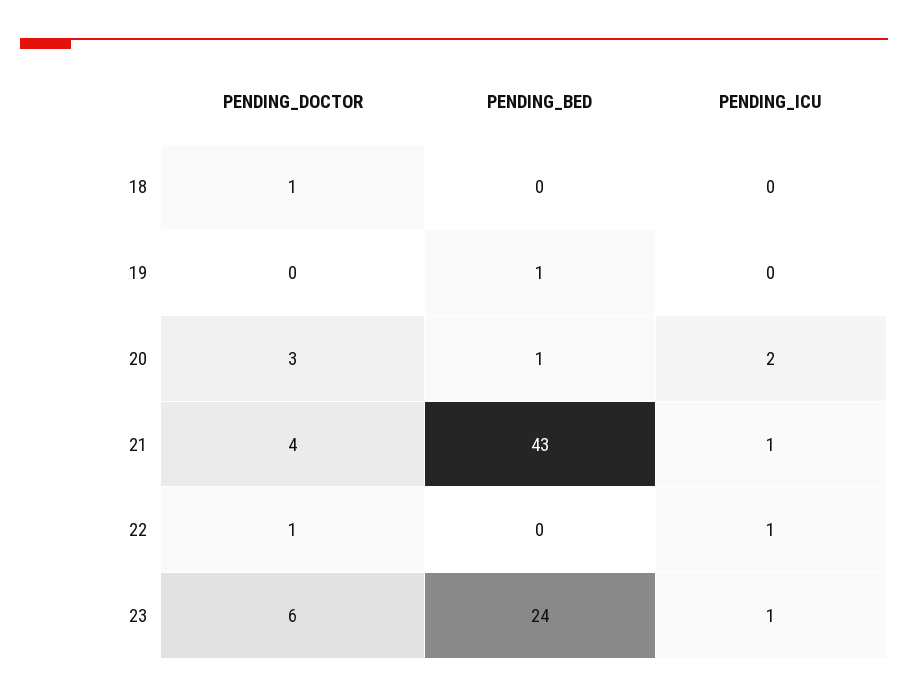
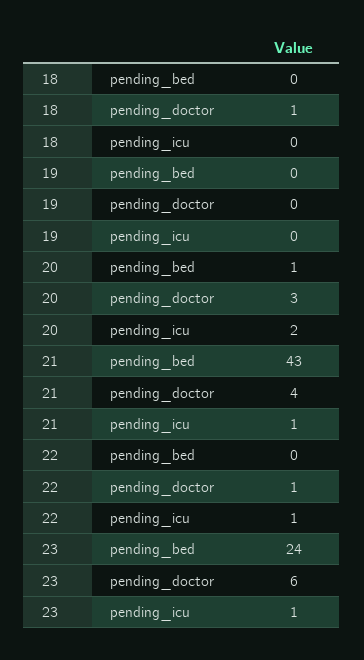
PENDING_BED, 19: 1 -> 0

